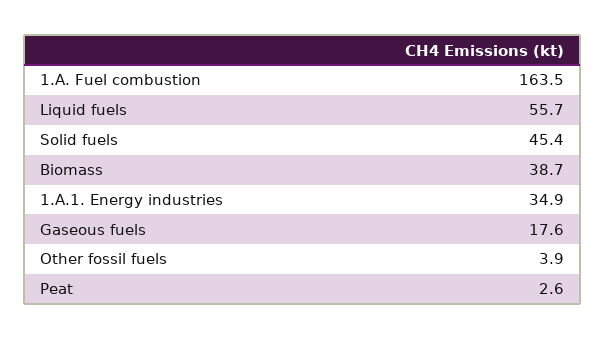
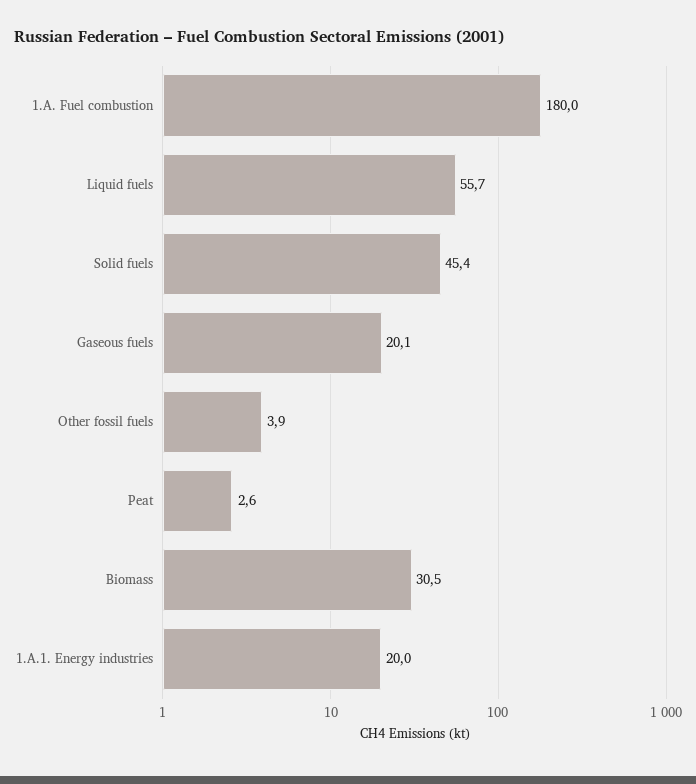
1.A. Fuel combustion: 163.5 -> 180
Biomass: 38.7 -> 30.5
1.A.1. Energy industries: 34.9 -> 20
Gaseous fuels: 17.6 -> 20.1

